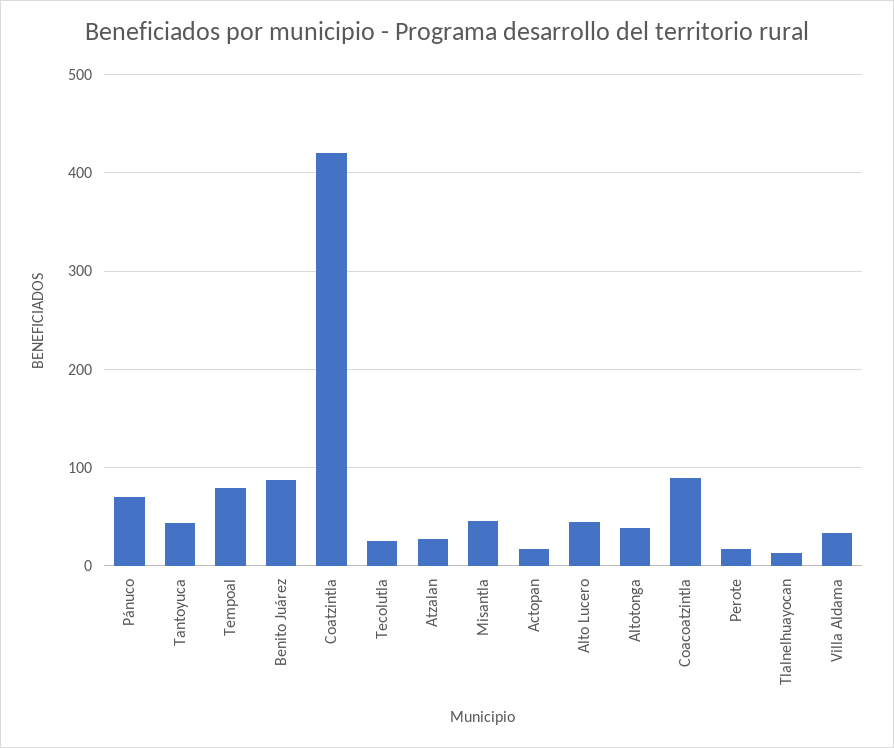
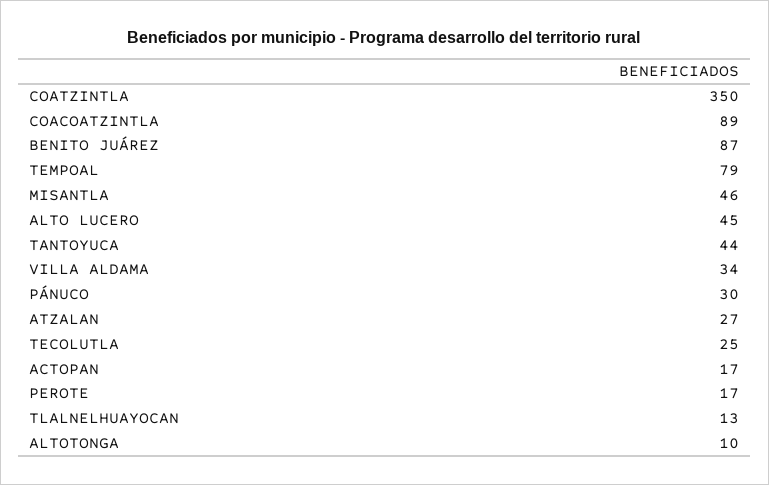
Pánuco: 70 -> 30
Coatzintla: 420 -> 350
Altotonga: 40 -> 10

